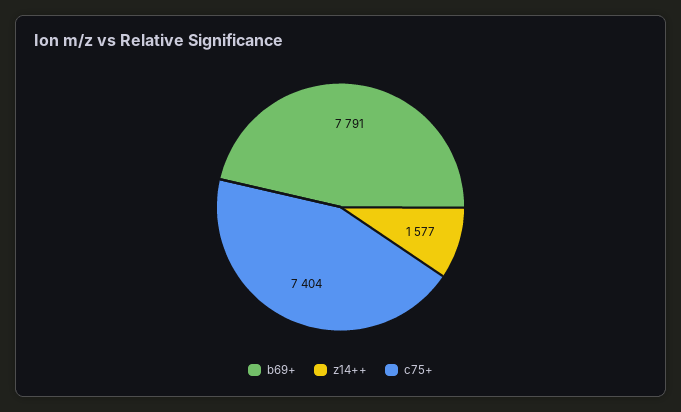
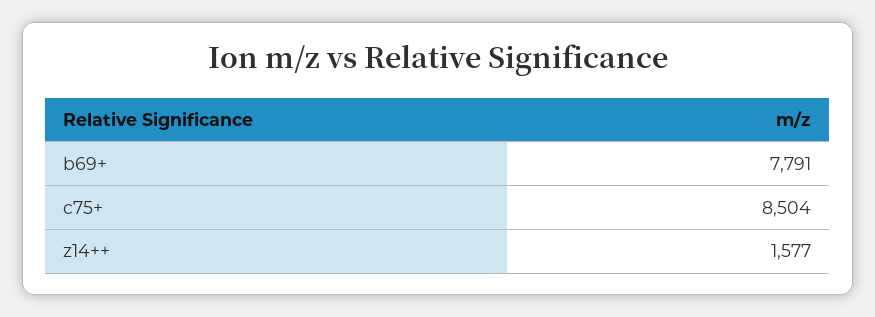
c75+: 7404 -> 8504

